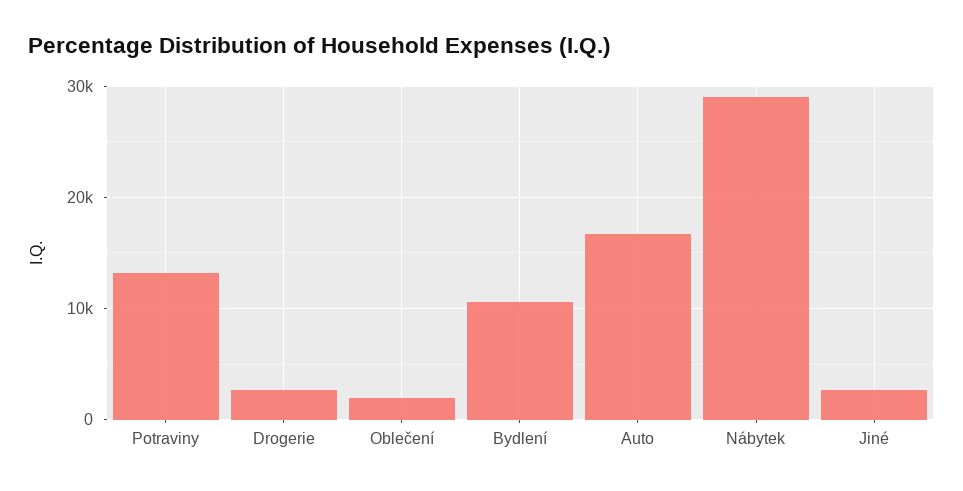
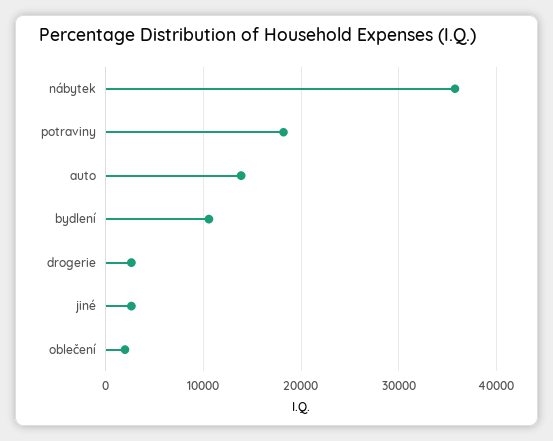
Potraviny: 13000 -> 18000
Auto: 17000 -> 14000
Nábytek: 29000 -> 36000

